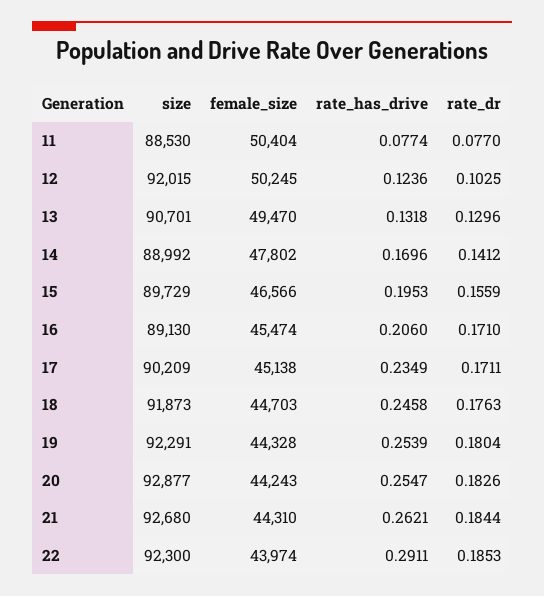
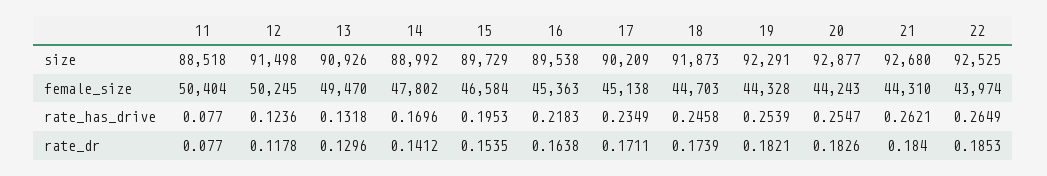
size, 11: 88530 -> 88518
rate_has_drive, 11: 0.0774 -> 0.077
size, 12: 92015 -> 91498
rate_dr, 12: 0.1025 -> 0.1178
size, 13: 90701 -> 90926
female_size, 15: 46566 -> 46584
rate_dr, 15: 0.1559 -> 0.1535
size, 16: 89130 -> 89538
female_size, 16: 45474 -> 45363
rate_has_drive, 16: 0.206 -> 0.2183
rate_dr, 16: 0.171 -> 0.1638
rate_dr, 18: 0.1763 -> 0.1739
rate_dr, 19: 0.1804 -> 0.1821
rate_dr, 21: 0.1844 -> 0.184
size, 22: 92300 -> 92525
rate_has_drive, 22: 0.2911 -> 0.2649

